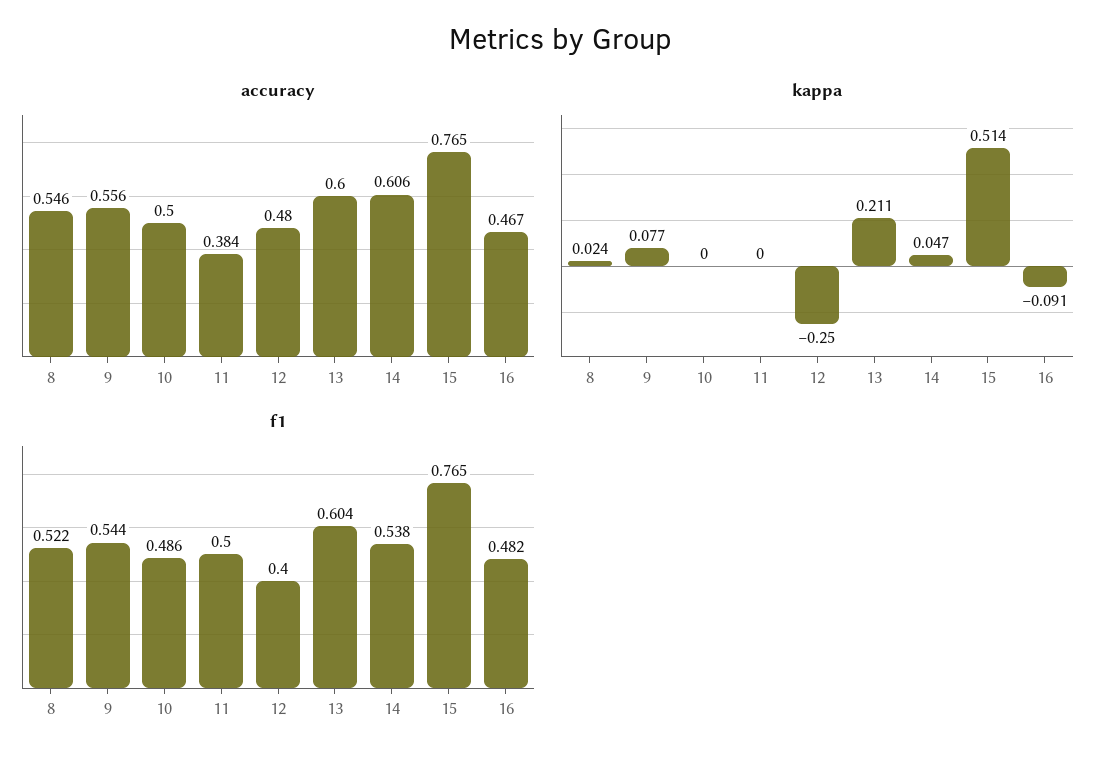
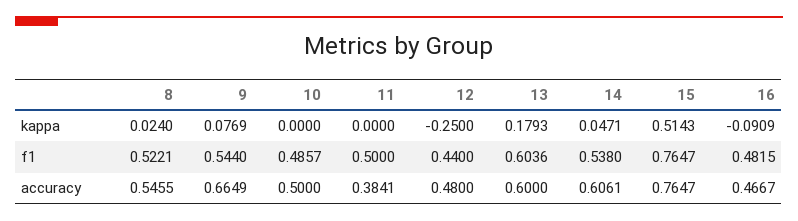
accuracy, 9: 0.556 -> 0.6649
kappa, 13: 0.211 -> 0.1793
f1, 12: 0.4 -> 0.44

